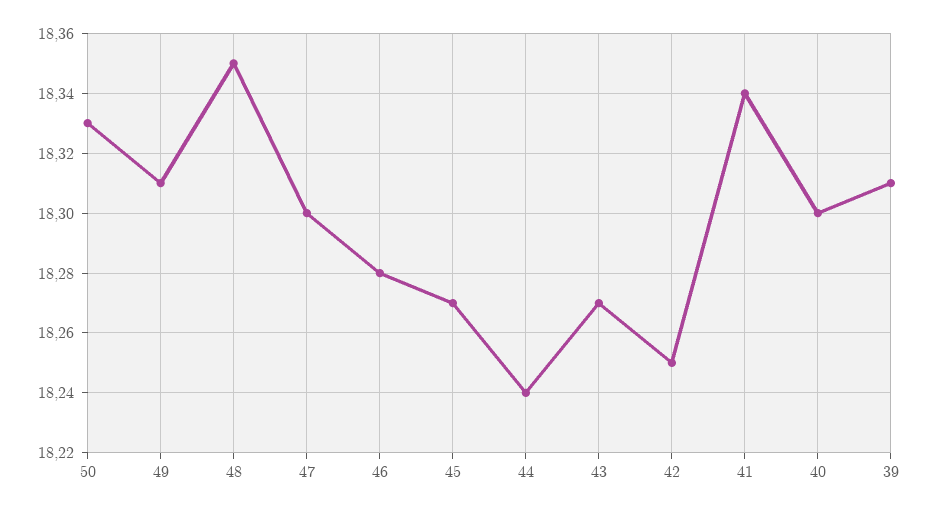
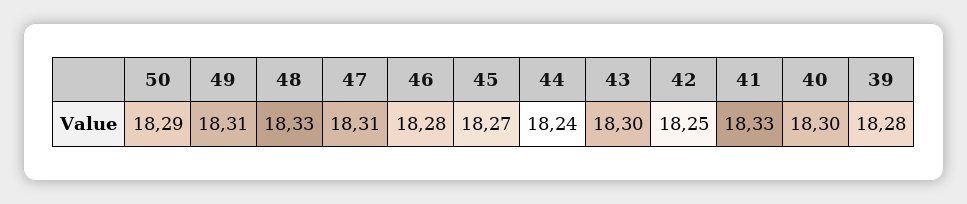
50: 18.33 -> 18.29
48: 18.35 -> 18.33
47: 18.3 -> 18.31
43: 18.27 -> 18.3
41: 18.34 -> 18.33
39: 18.31 -> 18.28

